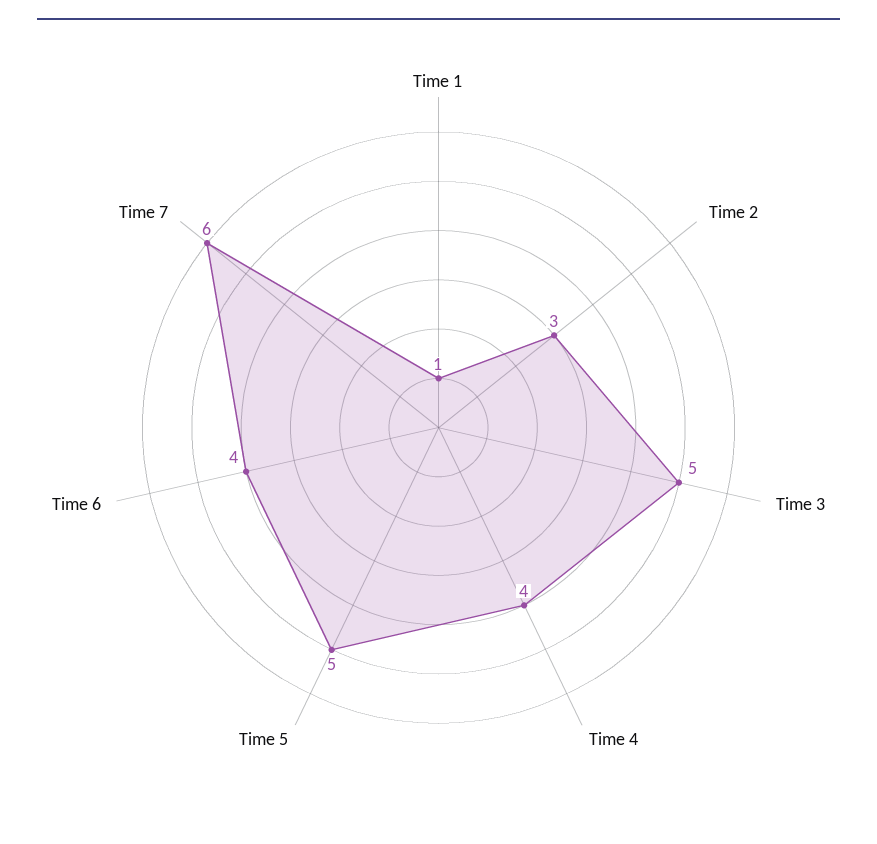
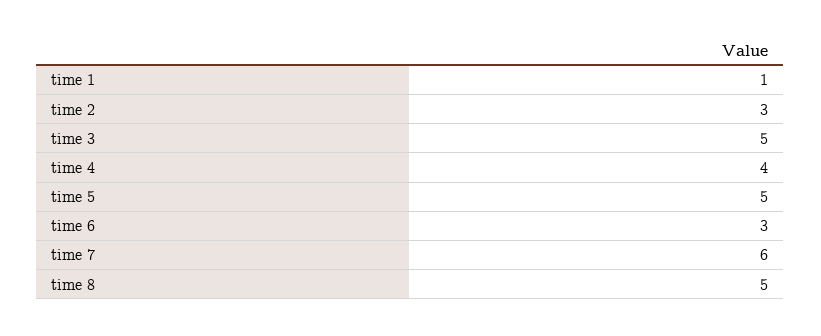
Time 6: 4 -> 3
time 8: none -> 5

